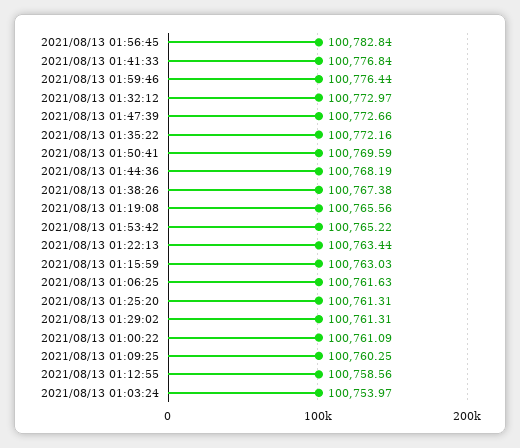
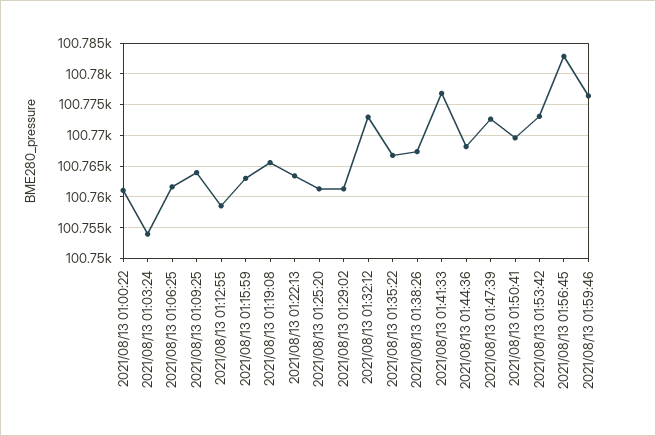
2021/08/13 01:35:22: 100772.16 -> 100767
2021/08/13 01:53:42: 100765.22 -> 100773
2021/08/13 01:09:25: 100760.25 -> 100764

